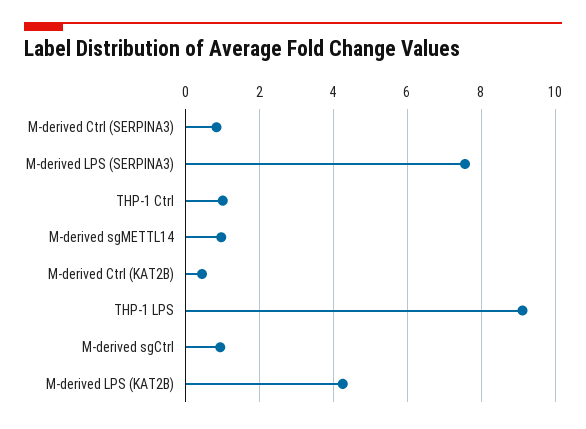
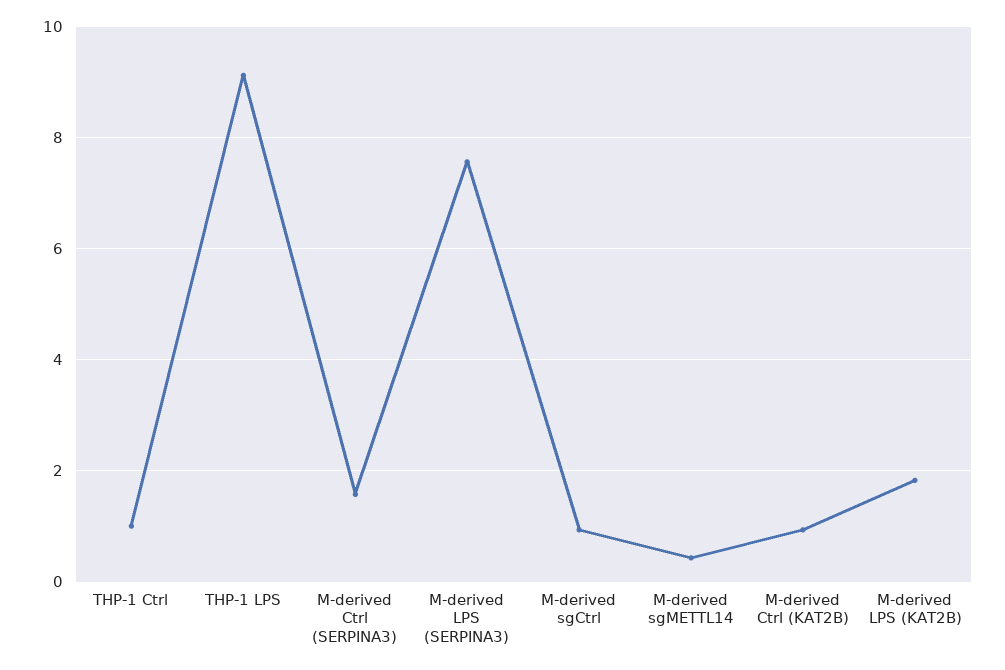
M-derived Ctrl (SERPINA3): 0.8 -> 1.6
M-derived sgMETTL14: 1 -> 0.4
M-derived Ctrl (KAT2B): 0.4 -> 1
M-derived LPS (KAT2B): 4.2 -> 1.8

